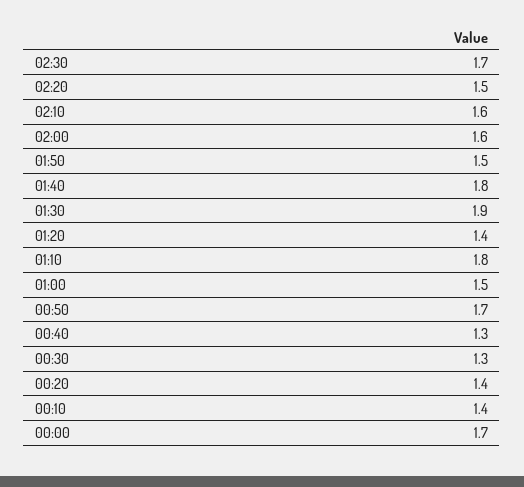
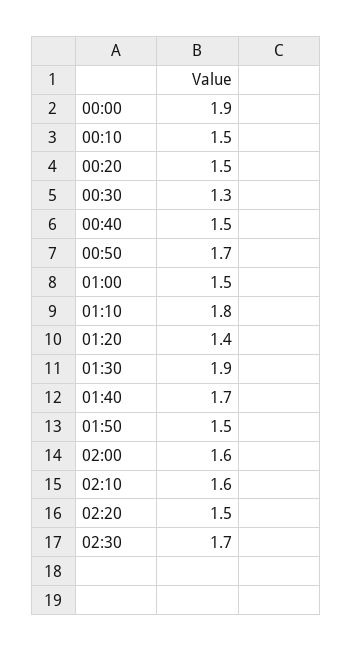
01:40: 1.8 -> 1.7
00:40: 1.3 -> 1.5
00:20: 1.4 -> 1.5
00:10: 1.4 -> 1.5
00:00: 1.7 -> 1.9

